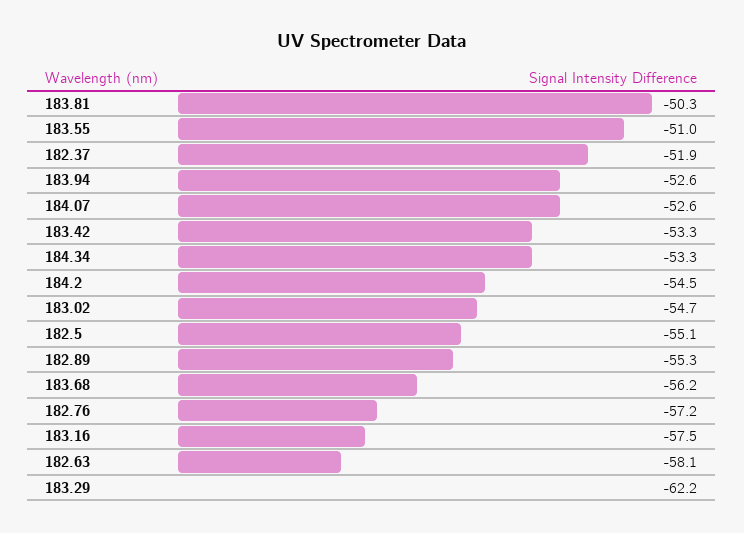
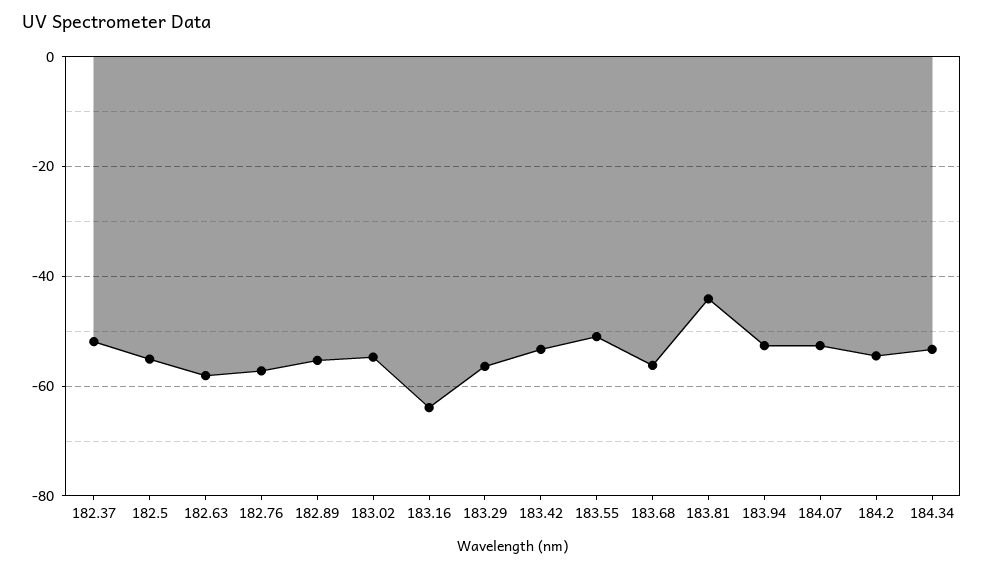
183.81: -50.3 -> -44
183.16: -57.5 -> -64
183.29: -62.2 -> -56

